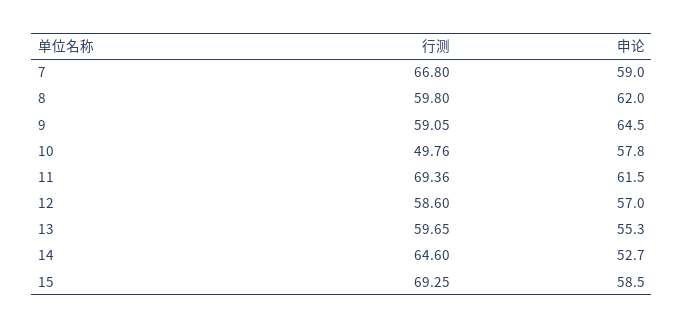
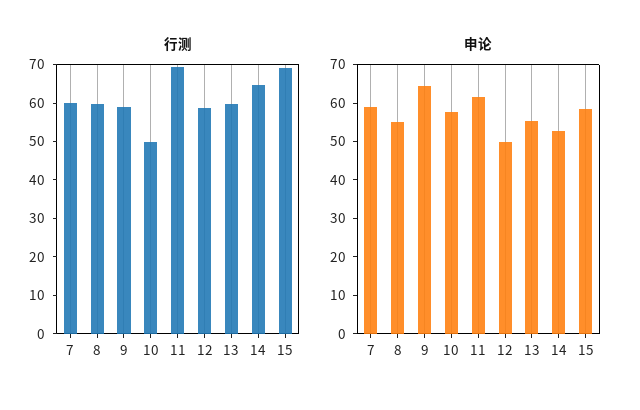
行测, 7: 66.8 -> 60
申论, 8: 62 -> 55
申论, 12: 57 -> 50

